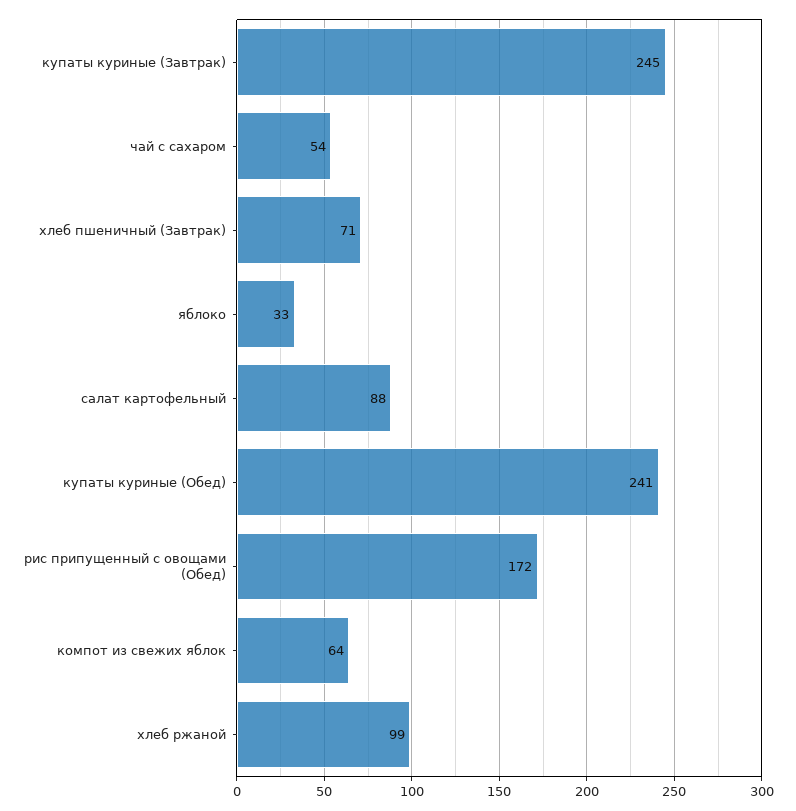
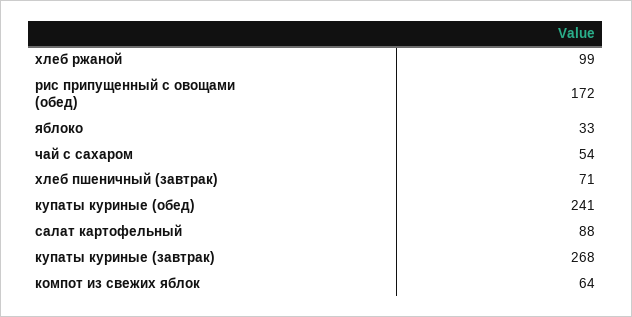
купаты куриные (Завтрак): 245 -> 268

